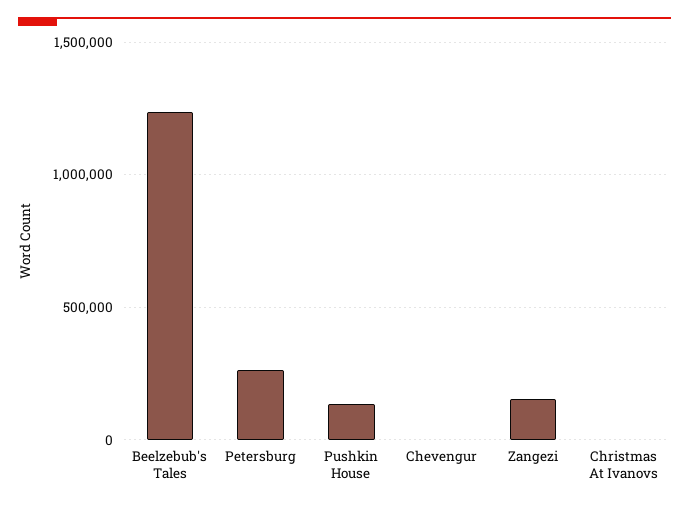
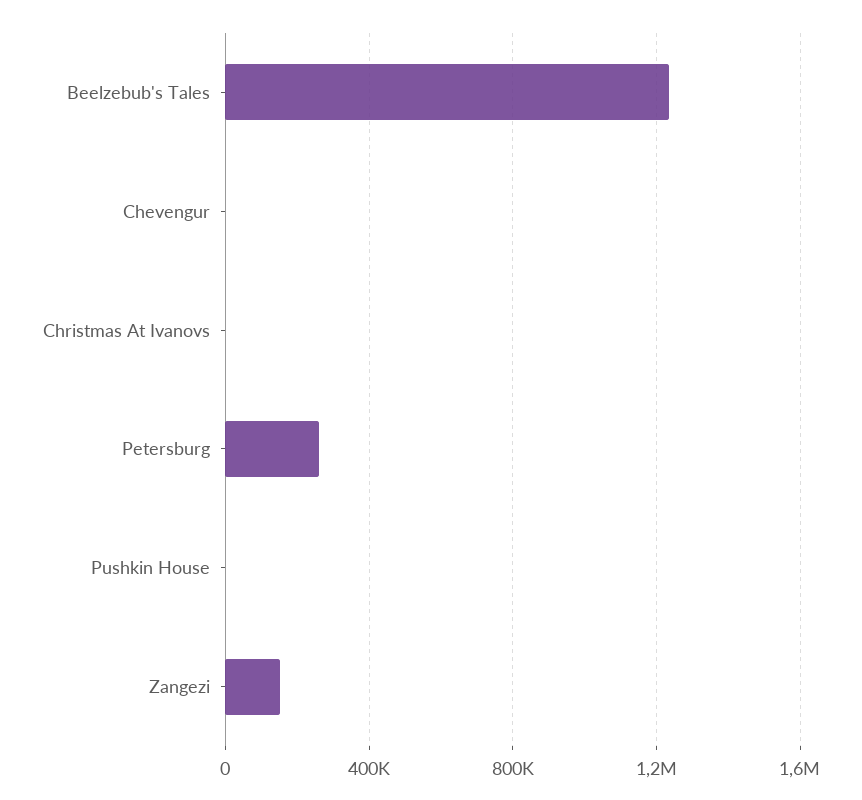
Pushkin House: 150000 -> 0

